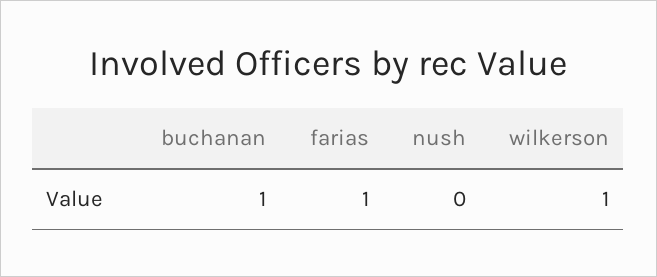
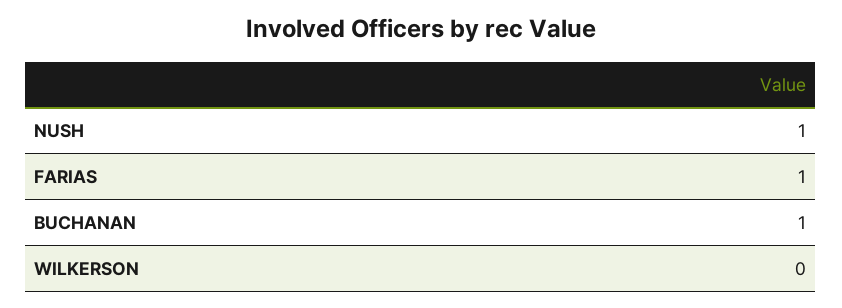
nush: 0 -> 1
wilkerson: 1 -> 0

